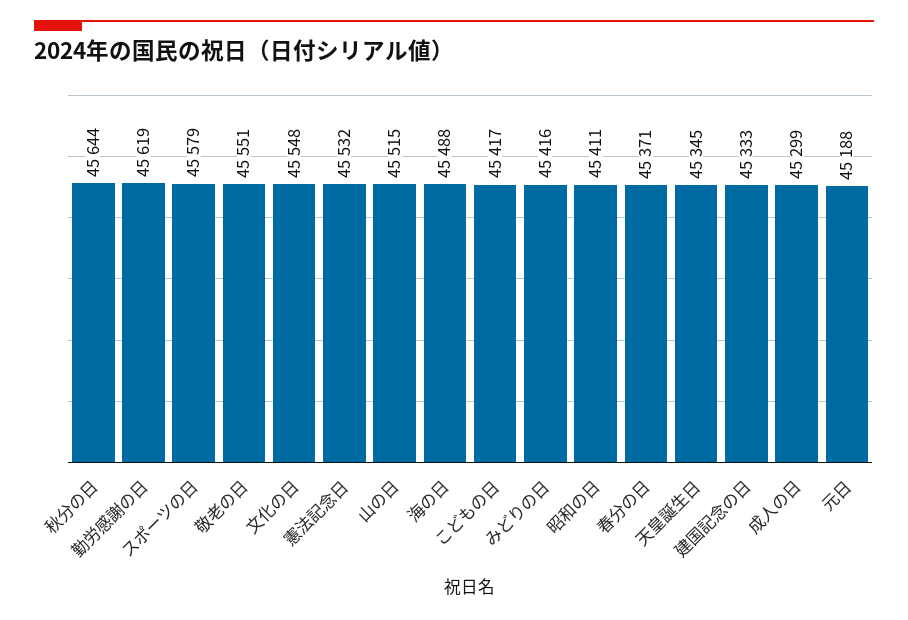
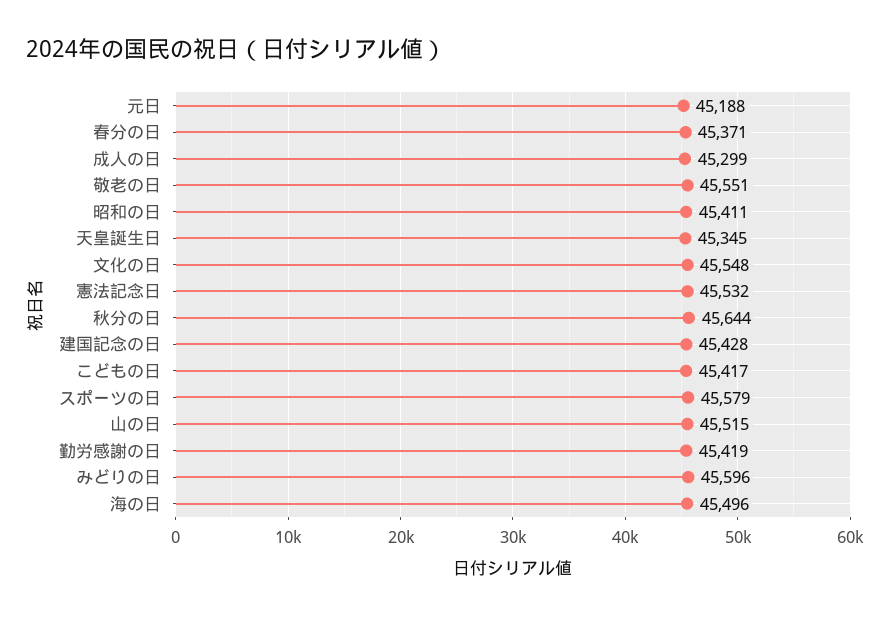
勤労感謝の日: 45619 -> 45419
海の日: 45488 -> 45496
みどりの日: 45416 -> 45596
建国記念の日: 45333 -> 45428

